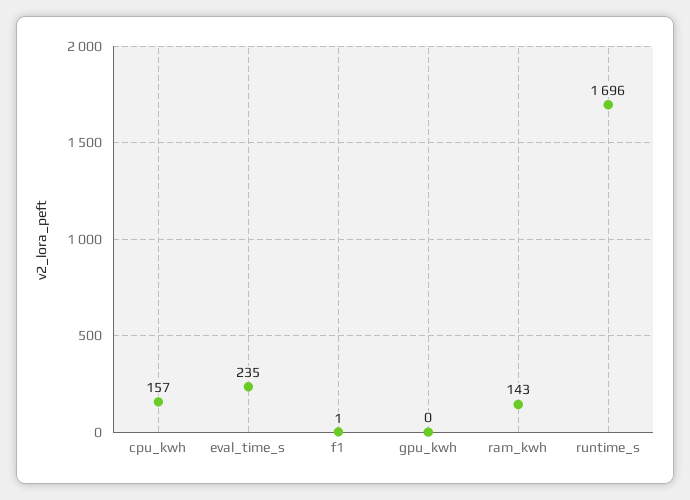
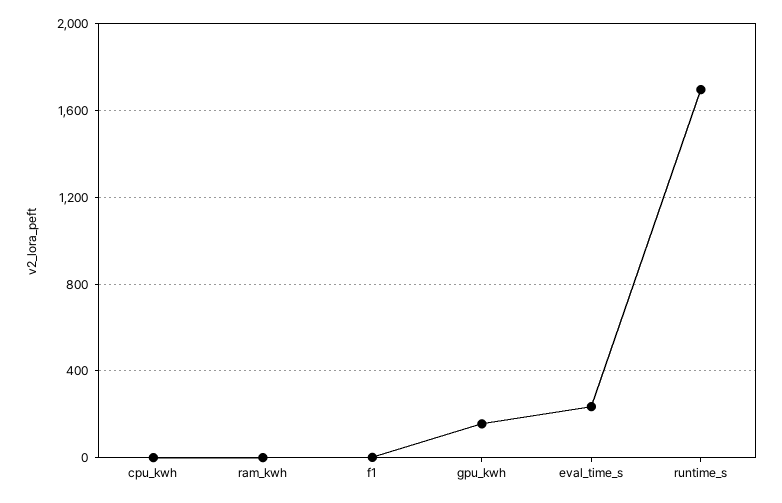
cpu_kwh: 157 -> 0
gpu_kwh: 0 -> 150
ram_kwh: 143 -> 0

